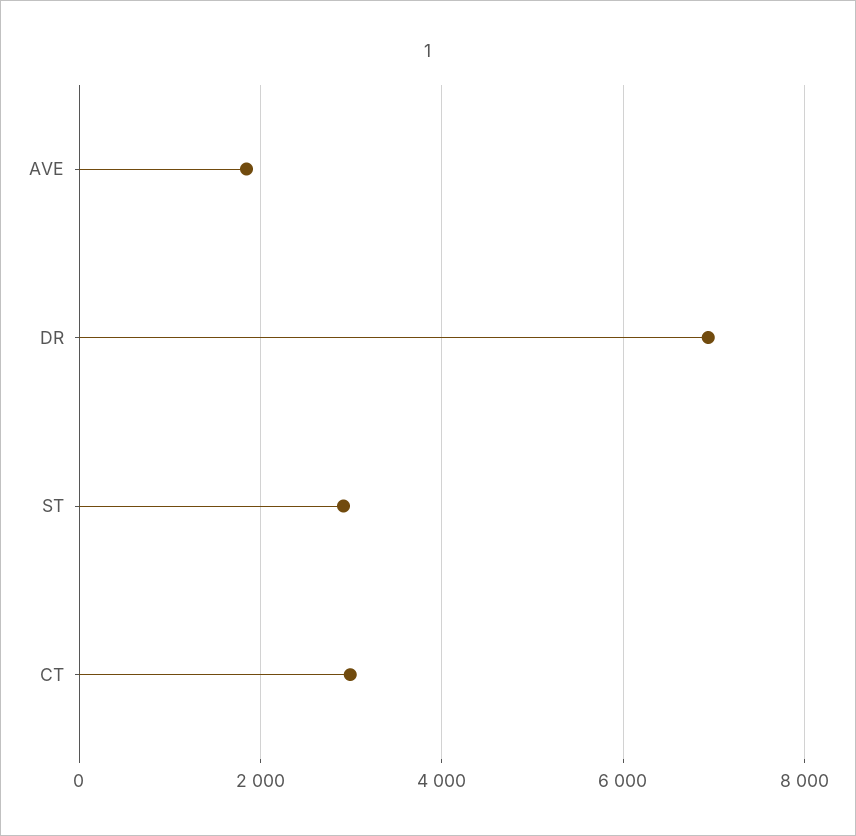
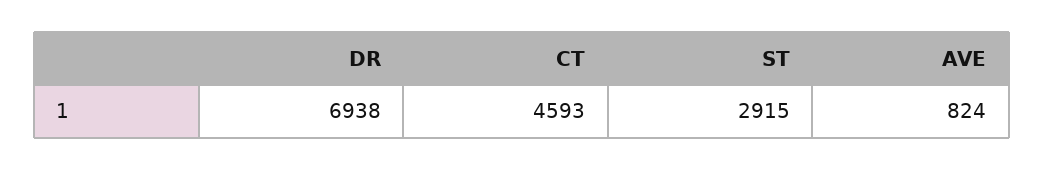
AVE: 1800 -> 824
CT: 3000 -> 4593

